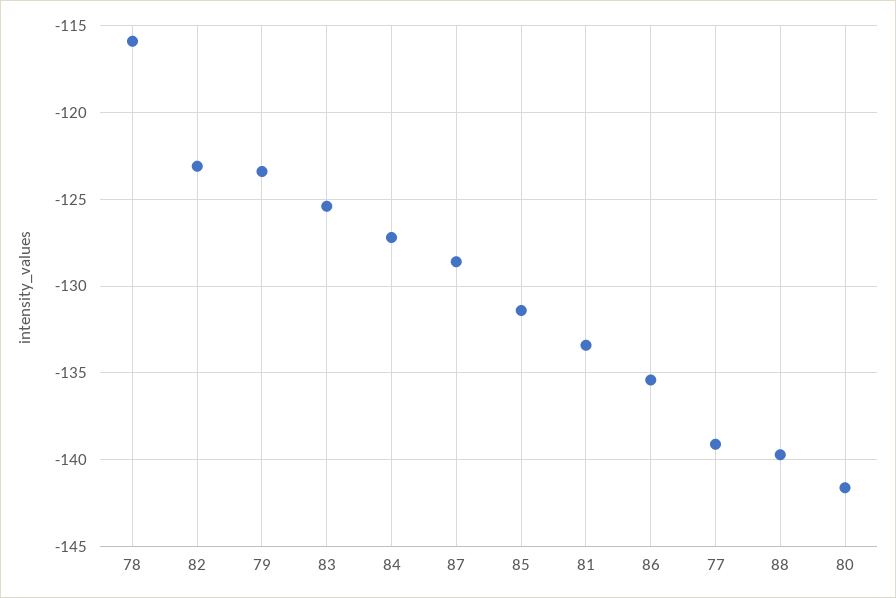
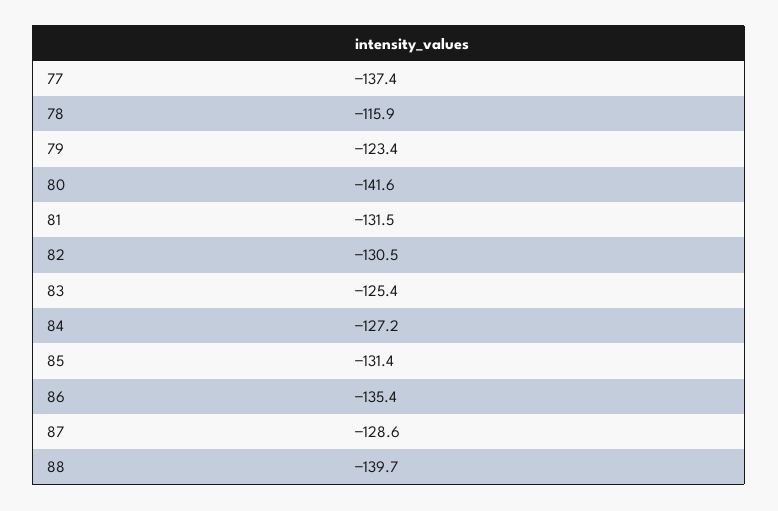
82: -123 -> -130.5
81: -133.5 -> -131.5
77: -139 -> -137.4

